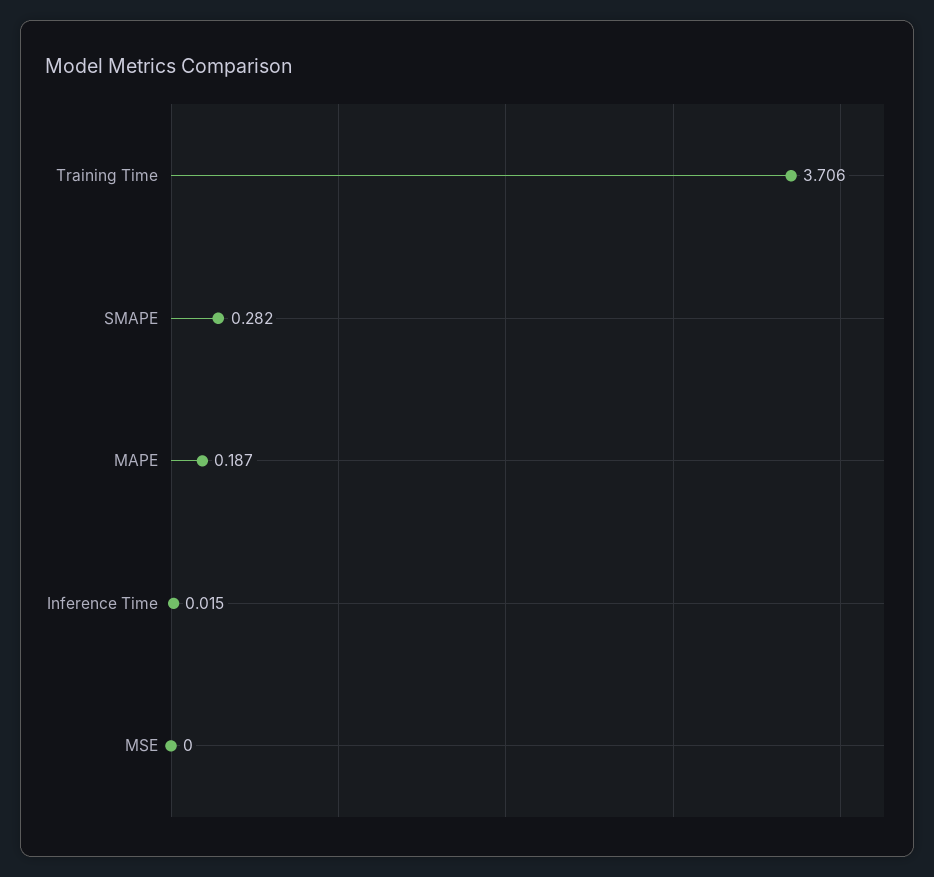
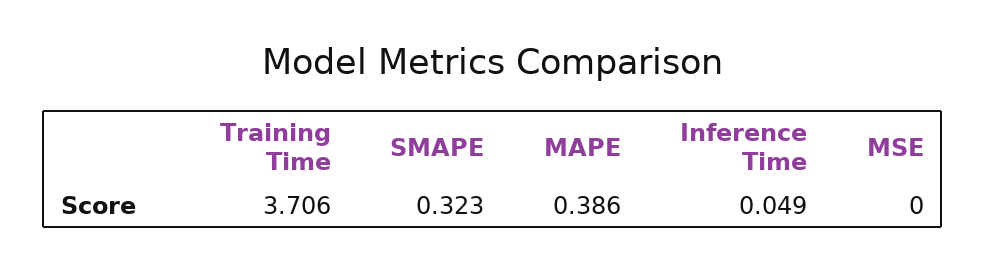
SMAPE: 0.282 -> 0.323
MAPE: 0.187 -> 0.386
Inference Time: 0.015 -> 0.049

